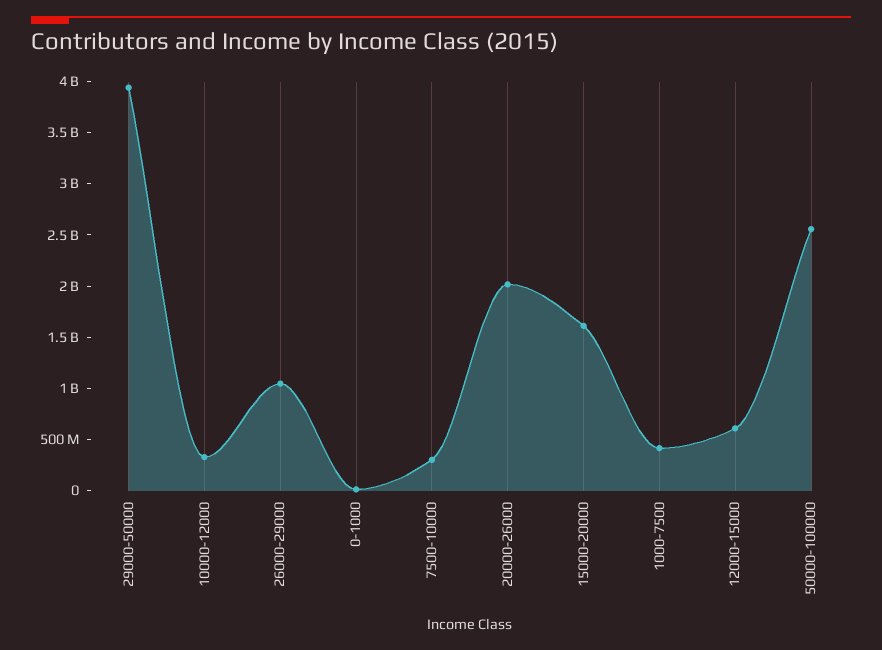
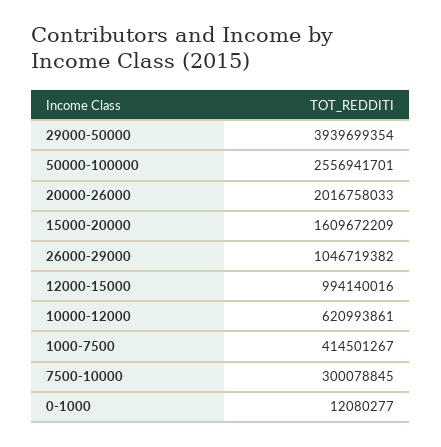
10000-12000: 300000000 -> 620993861
12000-15000: 600000000 -> 994140016

